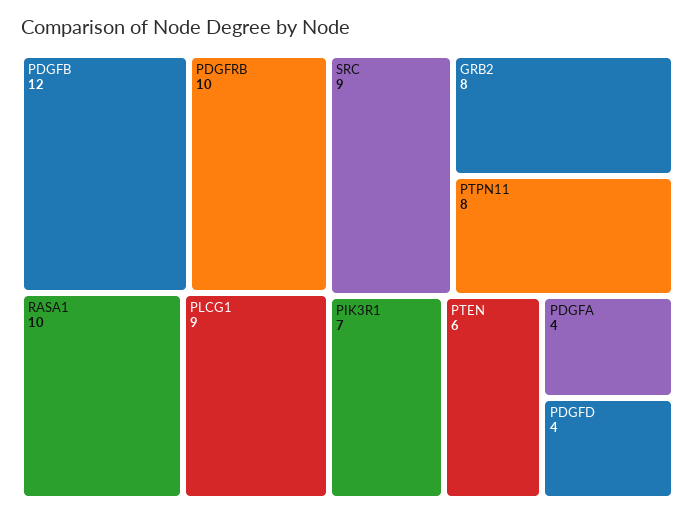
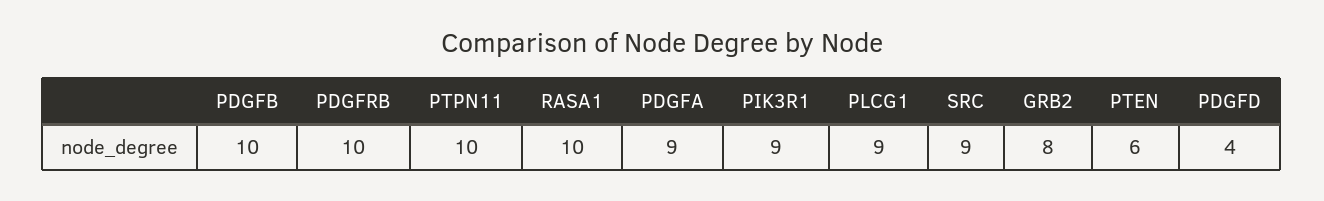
PDGFB: 12 -> 10
PTPN11: 8 -> 10
PIK3R1: 7 -> 9
PDGFA: 4 -> 9

